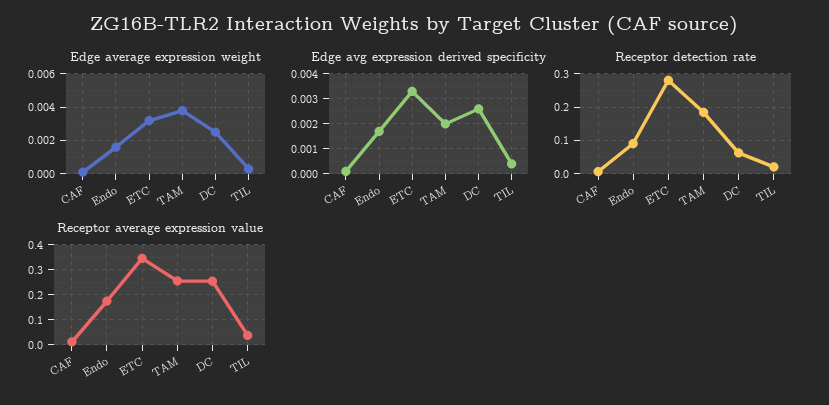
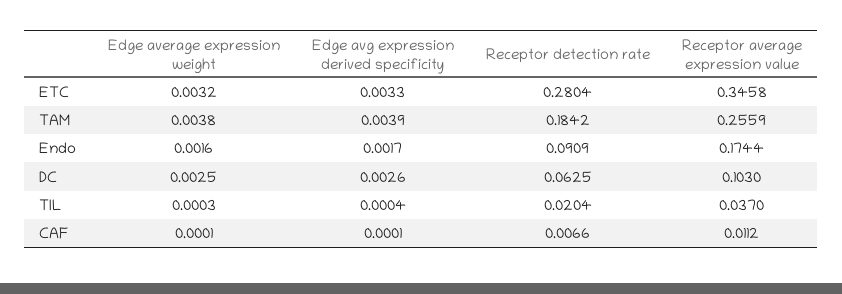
Edge avg expression derived specificity, TAM: 0.002 -> 0.0039
Receptor average expression value, DC: 0.25 -> 0.103

